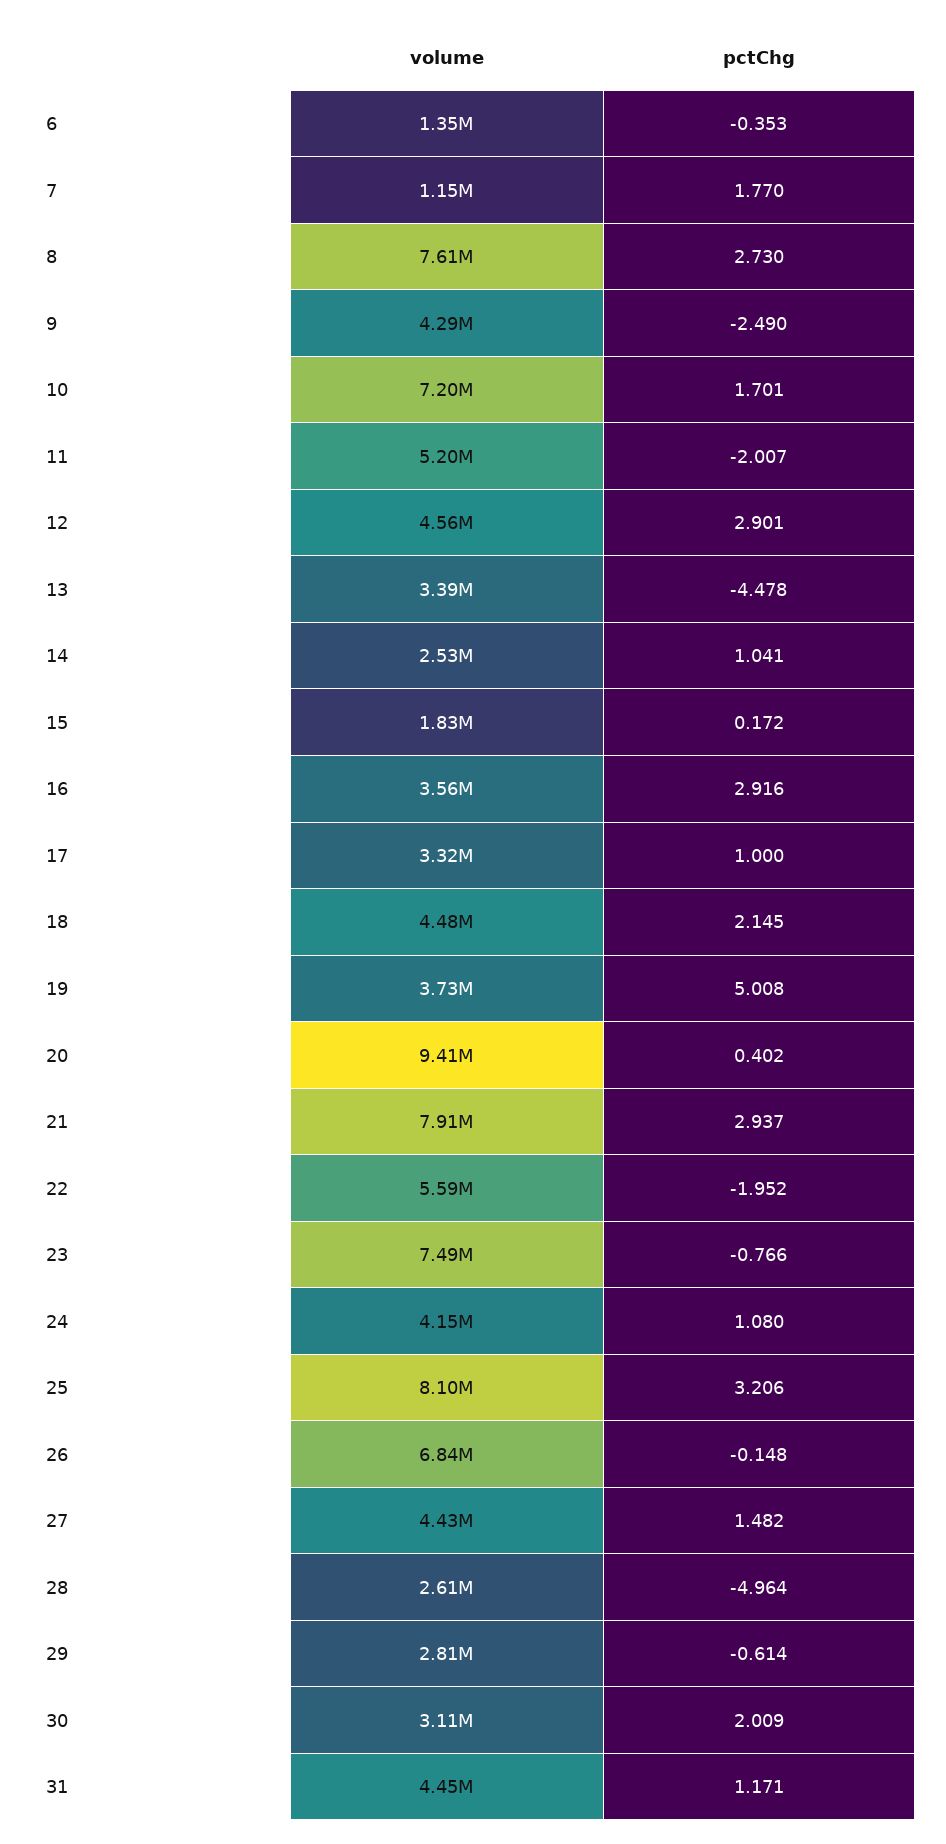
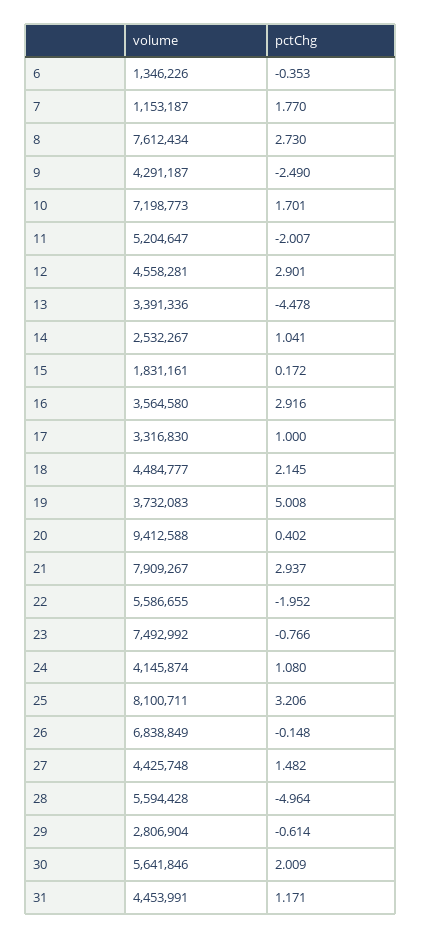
volume, 28: 2610000 -> 5594428
volume, 30: 3110000 -> 5641846

